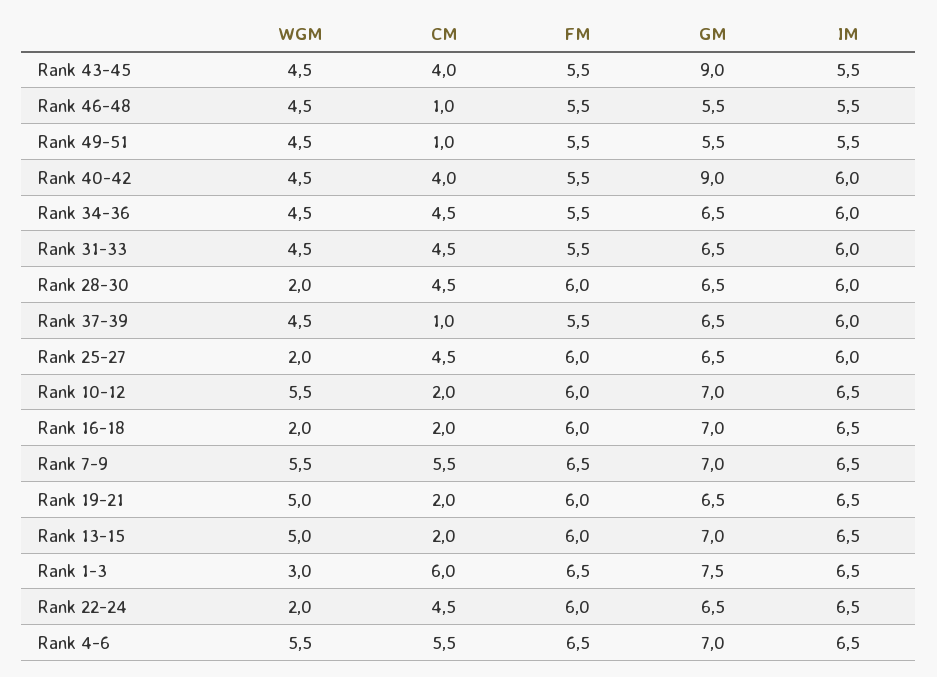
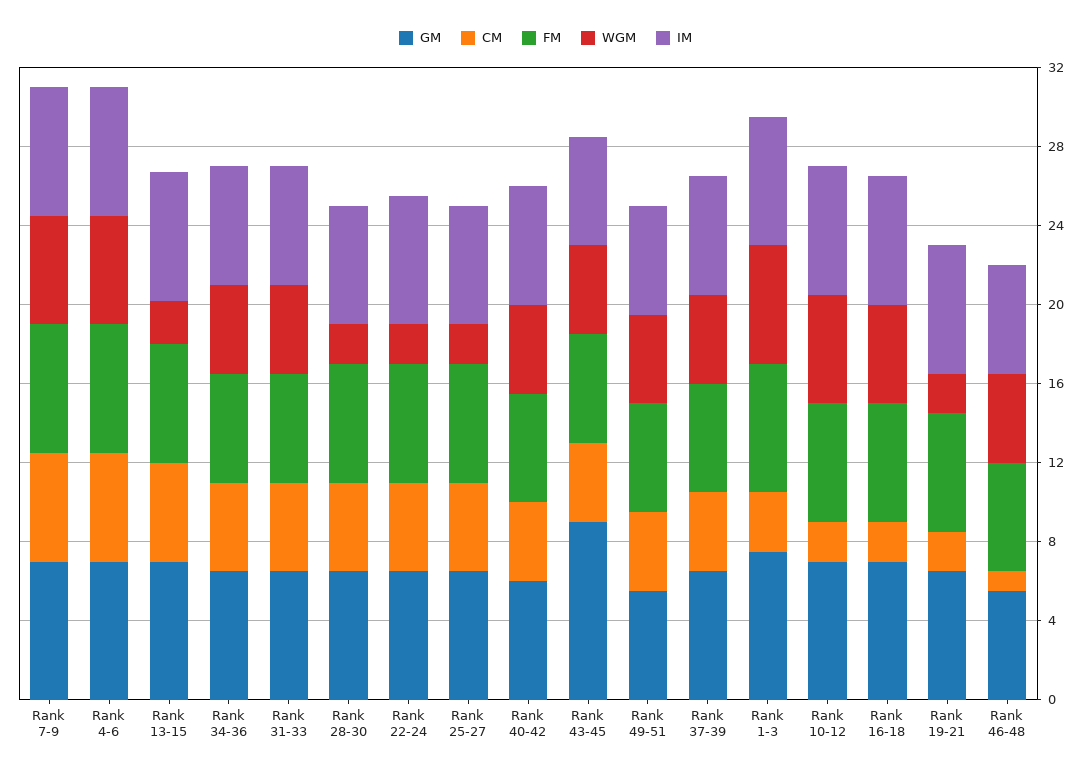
CM, Rank 49-51: 1 -> 4
GM, Rank 40-42: 9 -> 6
CM, Rank 37-39: 1 -> 4
WGM, Rank 16-18: 2 -> 5
WGM, Rank 19-21: 5 -> 2
WGM, Rank 13-15: 5 -> 2
CM, Rank 13-15: 2 -> 5
WGM, Rank 1-3: 3 -> 6
CM, Rank 1-3: 6 -> 3

